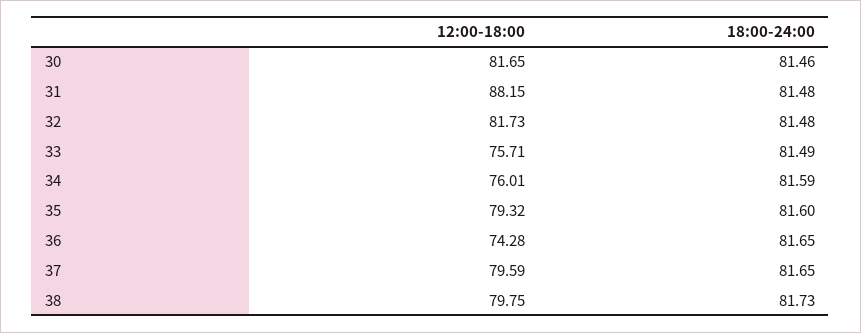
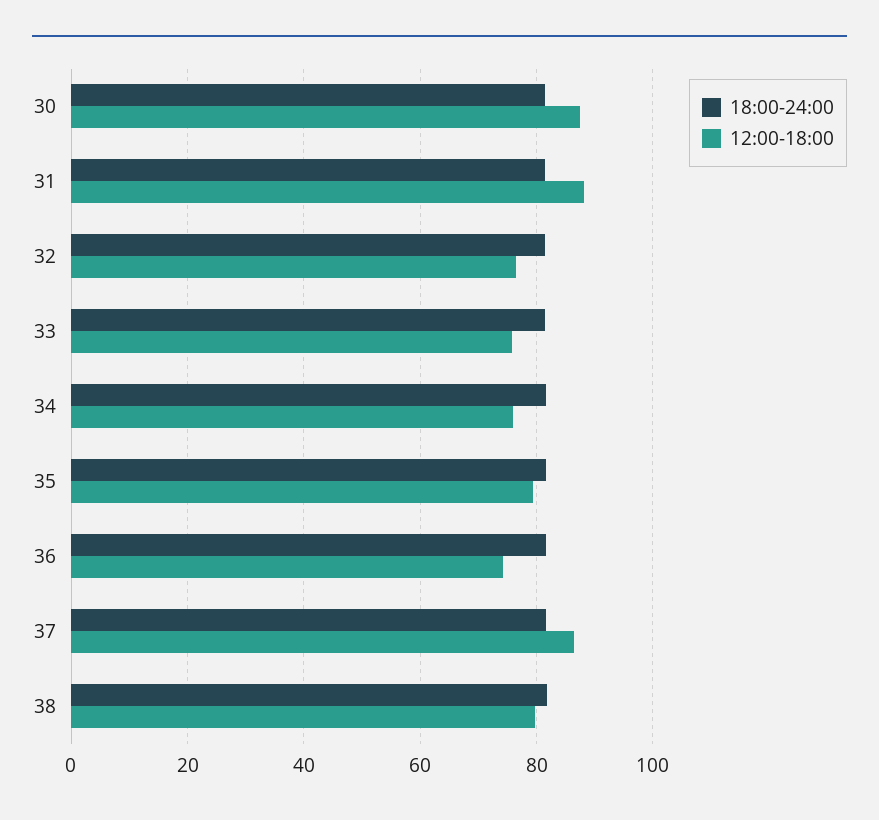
12:00-18:00, 30: 81.65 -> 88
12:00-18:00, 32: 81.73 -> 76
12:00-18:00, 37: 79.59 -> 86

